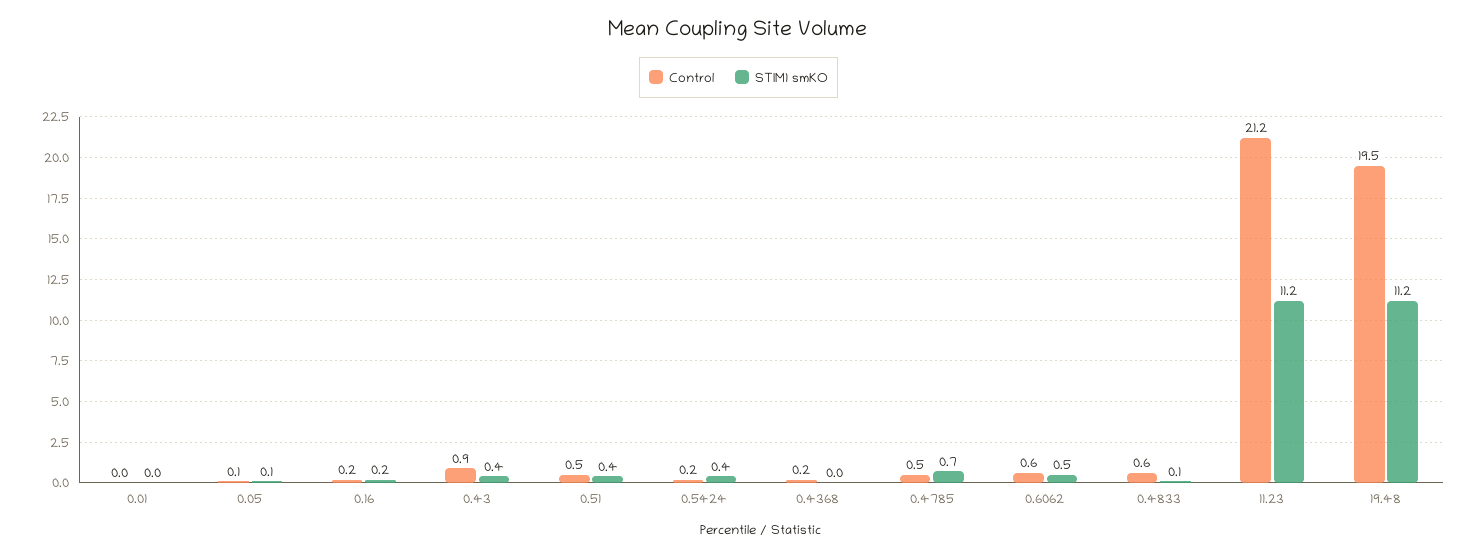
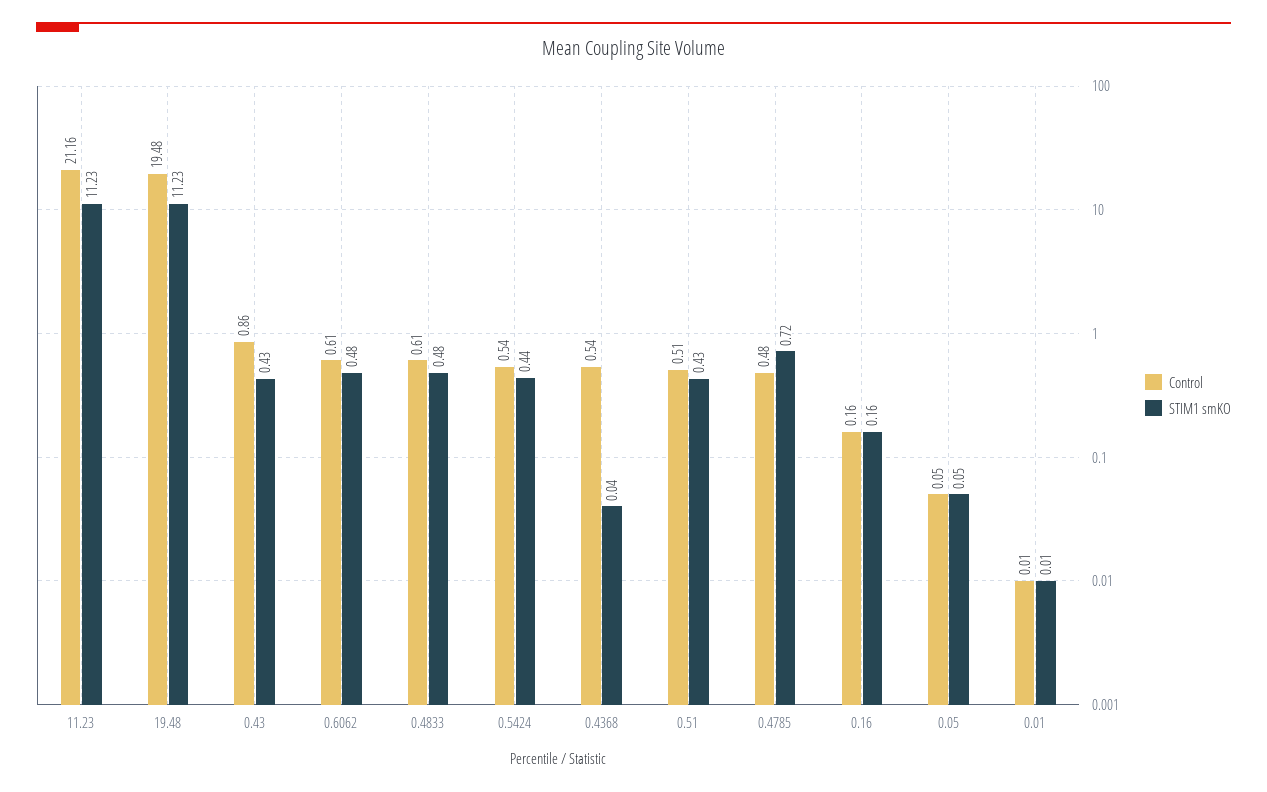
Control, 0.5424: 0.2 -> 0.54
Control, 0.4368: 0.2 -> 0.54
STIM1 smKO, 0.4833: 0.1 -> 0.48

